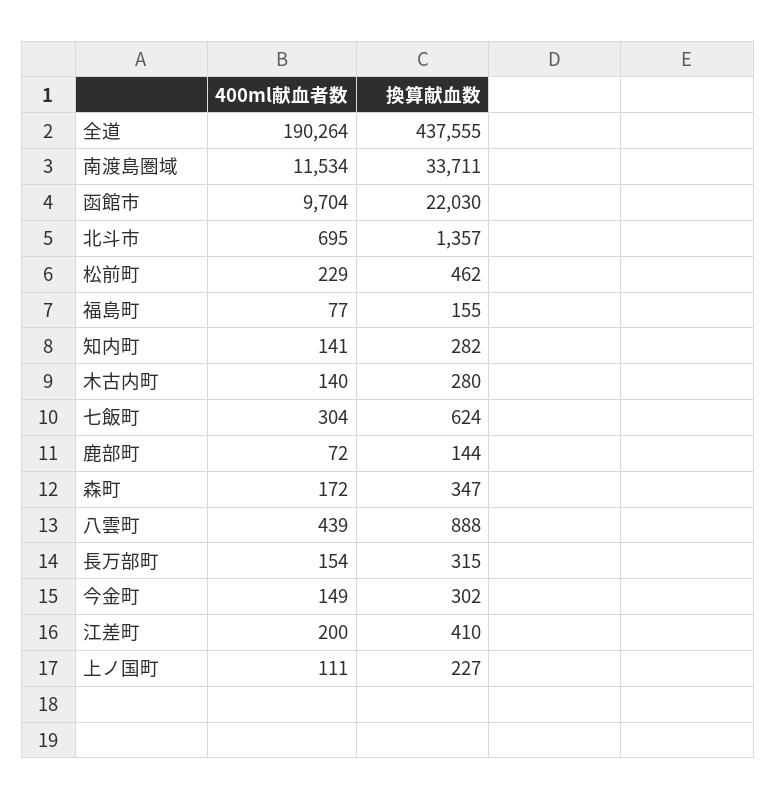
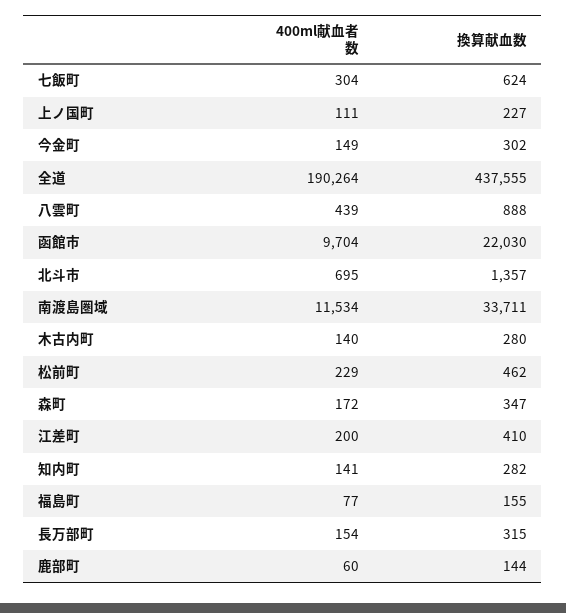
400ml献血者数, 鹿部町: 72 -> 60

